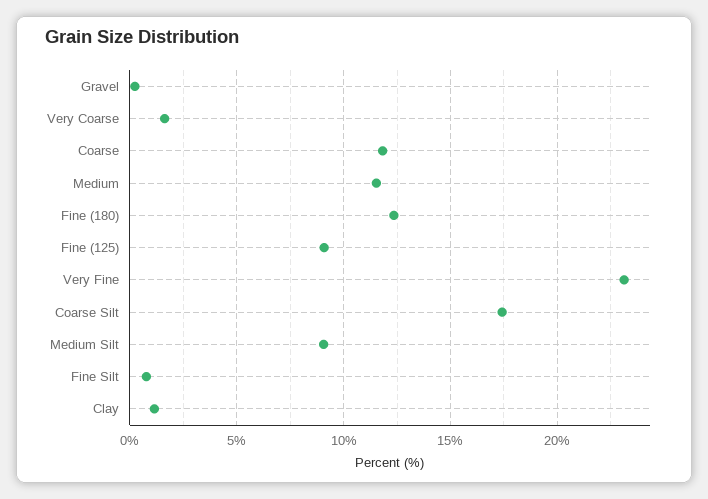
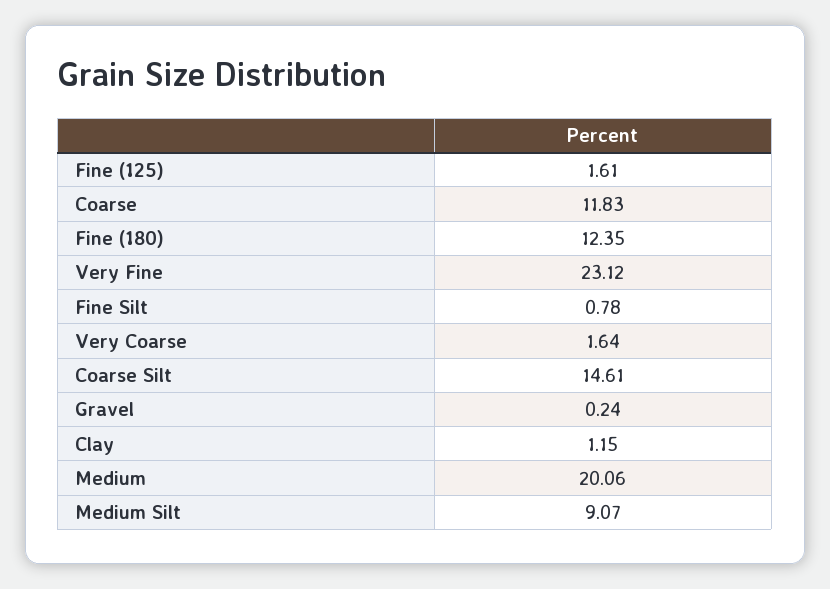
Medium: 11.5 -> 20.06
Fine (125): 9 -> 1.61
Coarse Silt: 17.5 -> 14.61

